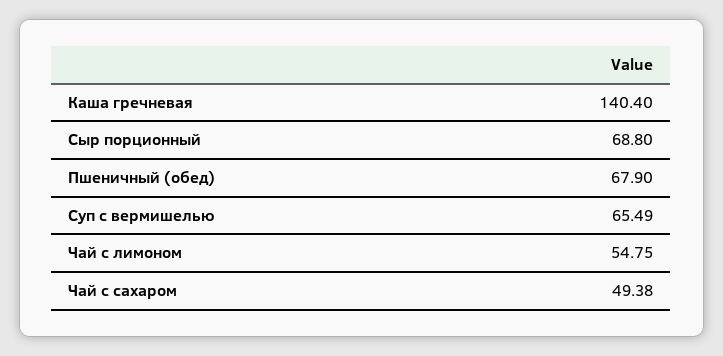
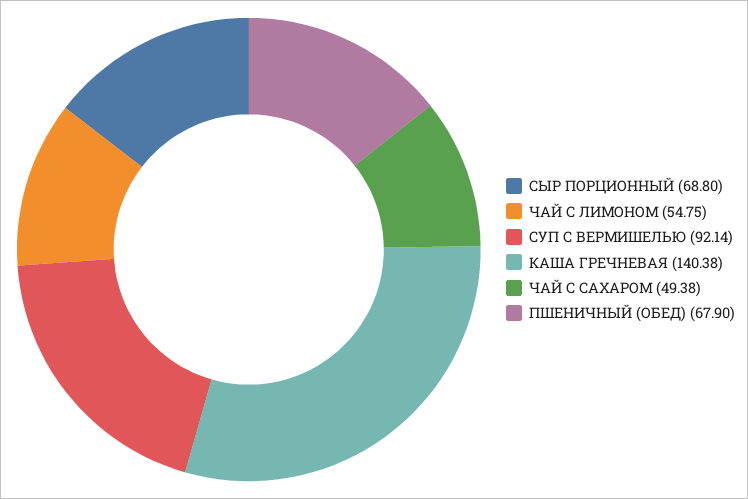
Каша гречневая: 140.4 -> 140.38
Суп с вермишелью: 65.49 -> 92.14

